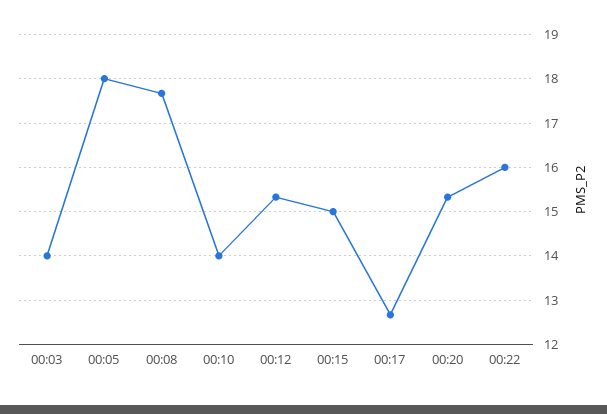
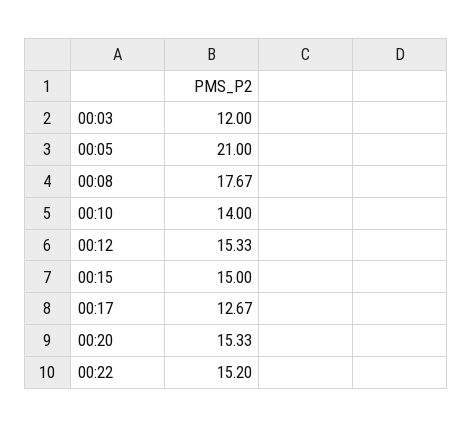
00:03: 14 -> 12
00:05: 18 -> 21
00:22: 16 -> 15.2

